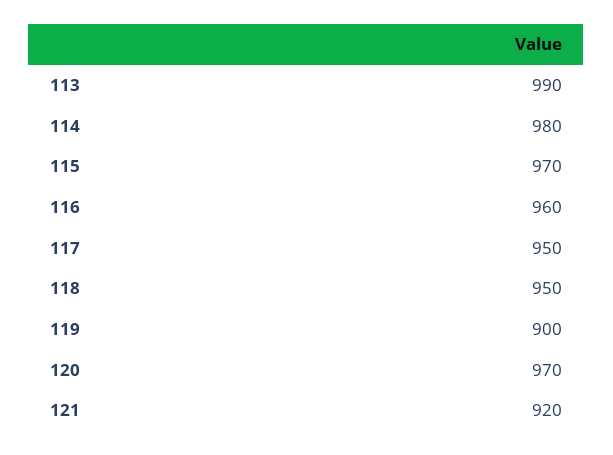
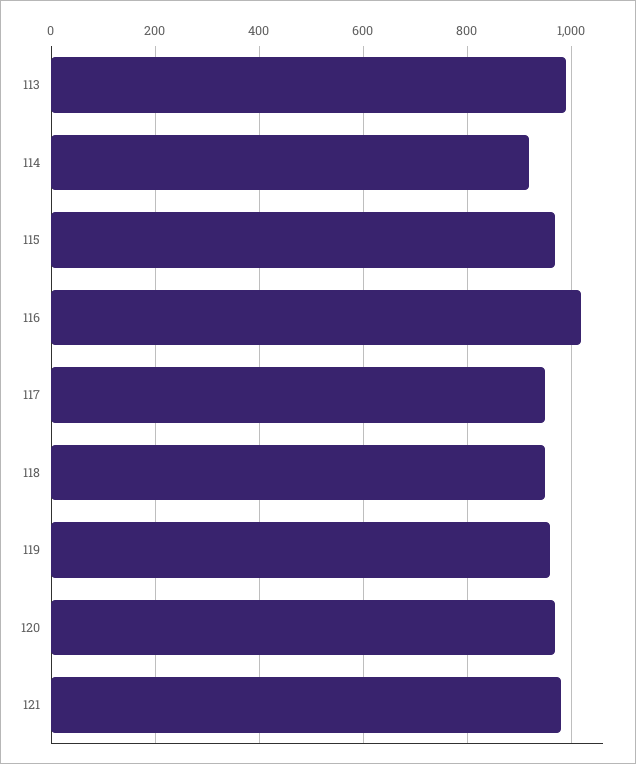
114: 980 -> 920
116: 960 -> 1020
119: 900 -> 960
121: 920 -> 980

